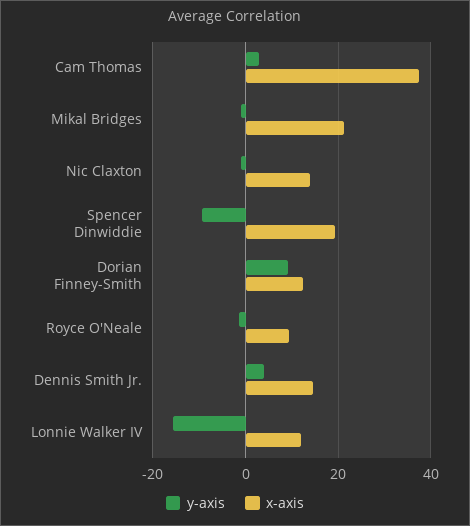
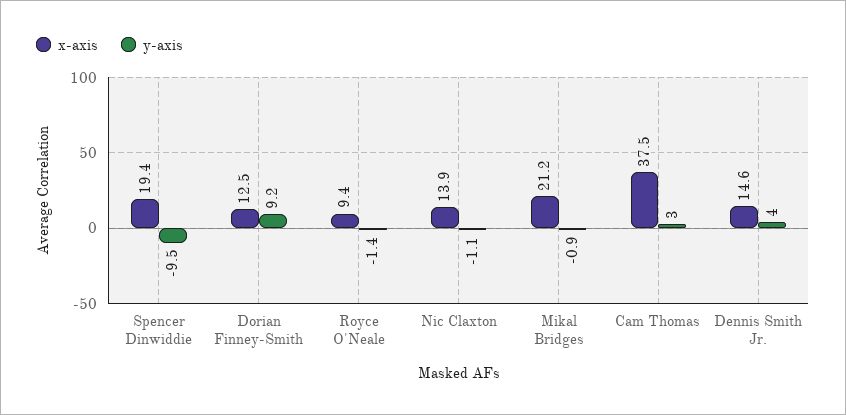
y-axis, Lonnie Walker IV: -16 -> none
x-axis, Lonnie Walker IV: 12 -> none

